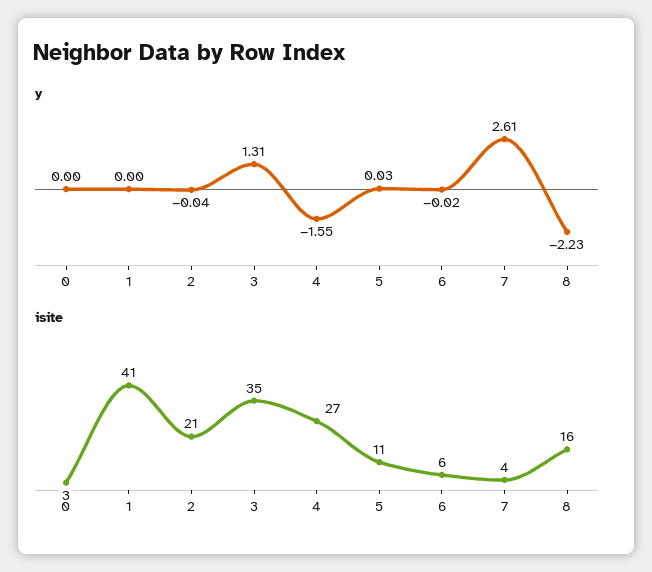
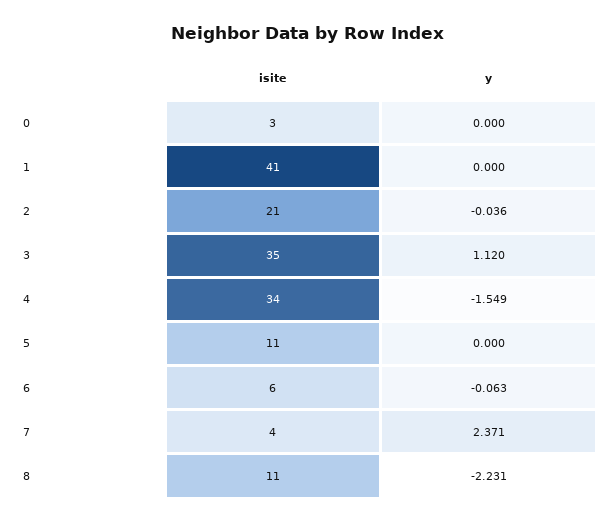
y, 3: 1.31 -> 1.12
y, 5: 0.03 -> 0
y, 6: -0.02 -> -0.063
y, 7: 2.61 -> 2.371
isite, 4: 27 -> 34
isite, 8: 16 -> 11

